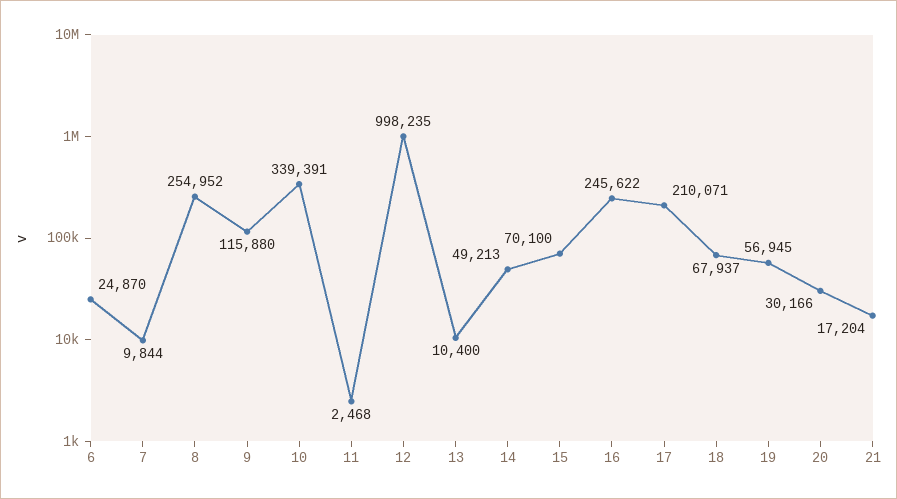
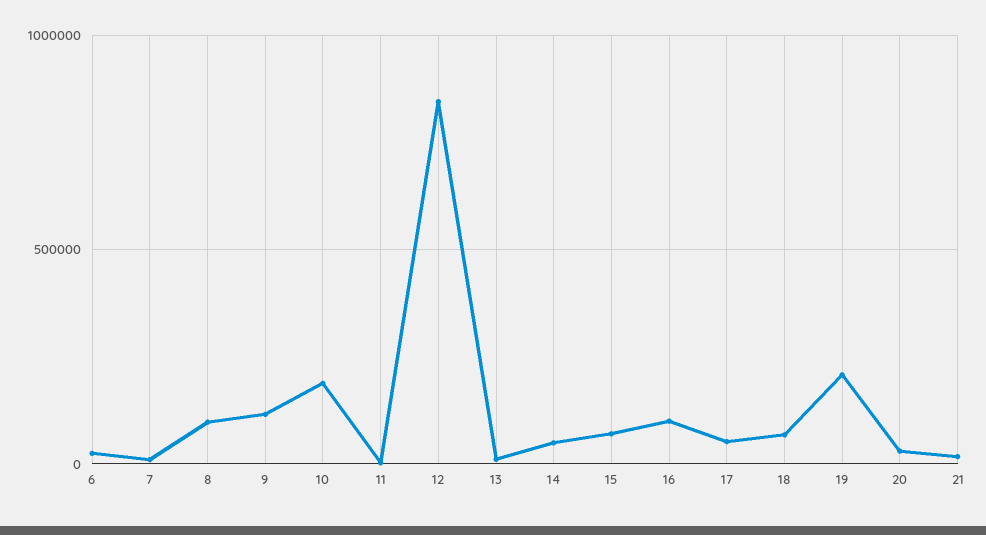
8: 254952 -> 100000
10: 339391 -> 200000
12: 998235 -> 850000
16: 245622 -> 100000
17: 210071 -> 50000
19: 56945 -> 200000

